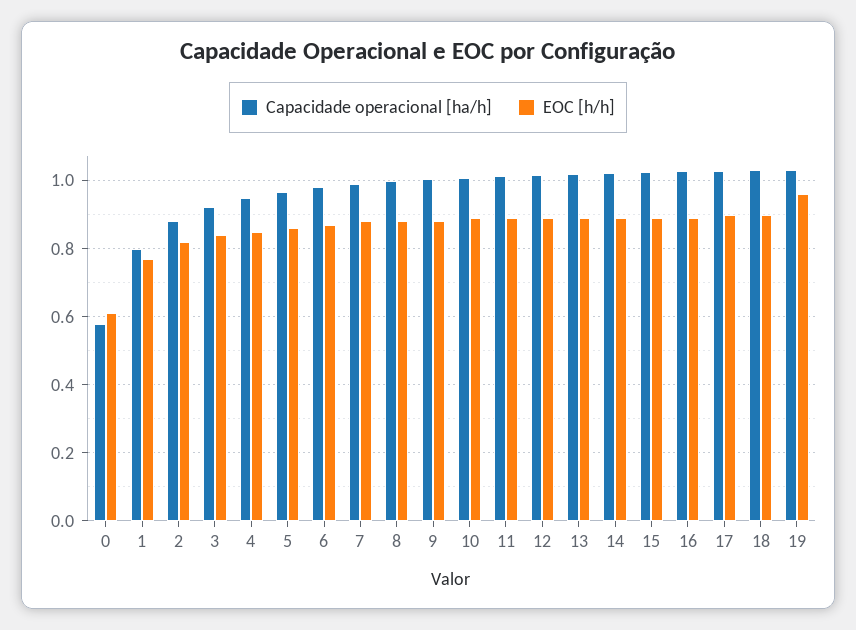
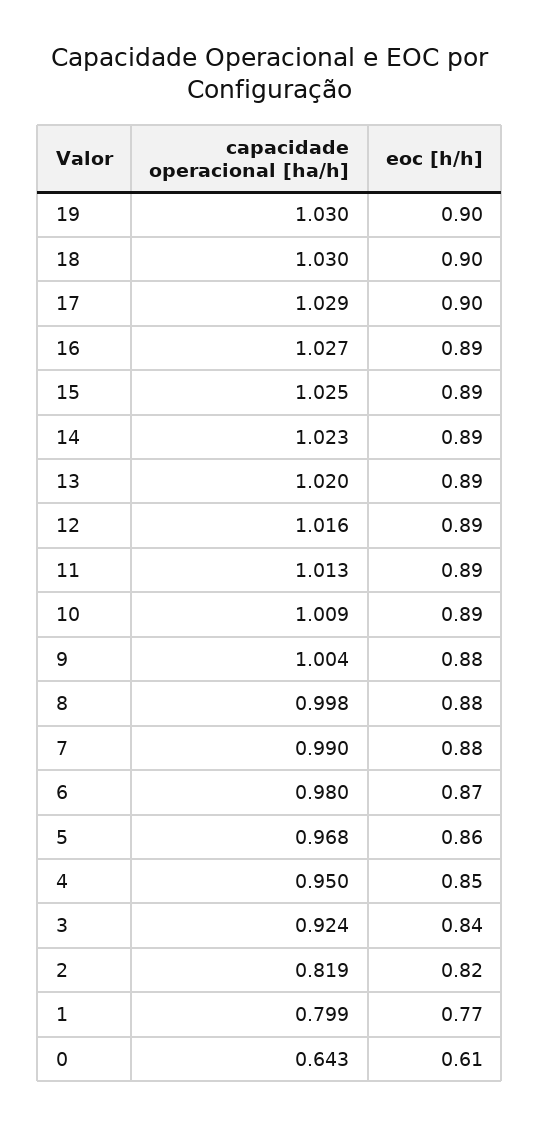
Capacidade operacional [ha/h], 0: 0.58 -> 0.643
Capacidade operacional [ha/h], 2: 0.88 -> 0.819
EOC [h/h], 19: 0.96 -> 0.9

